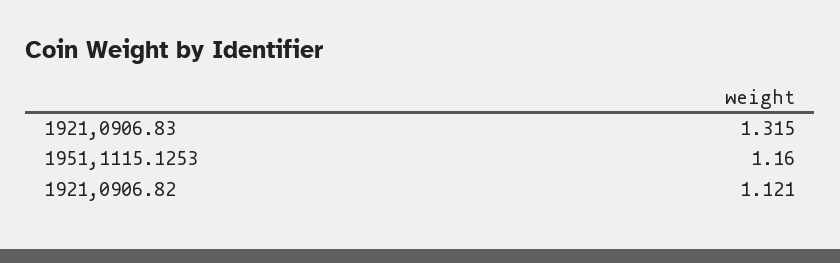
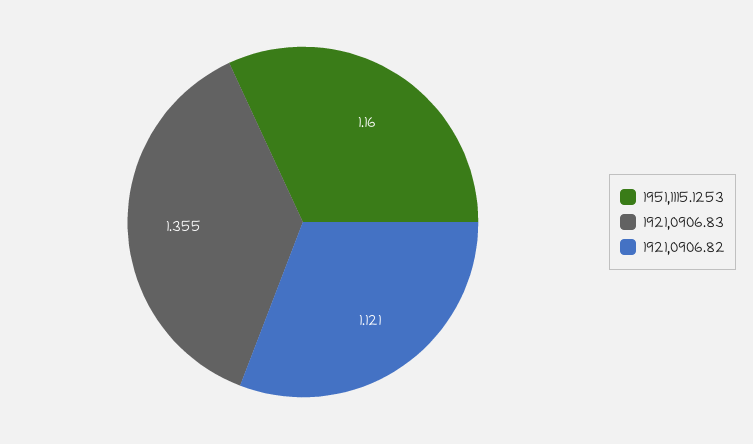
1921,0906.83: 1.315 -> 1.355

